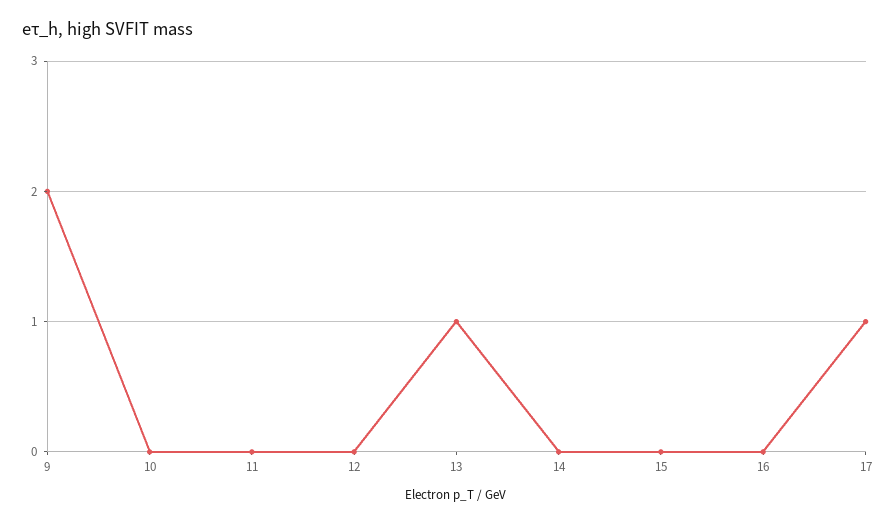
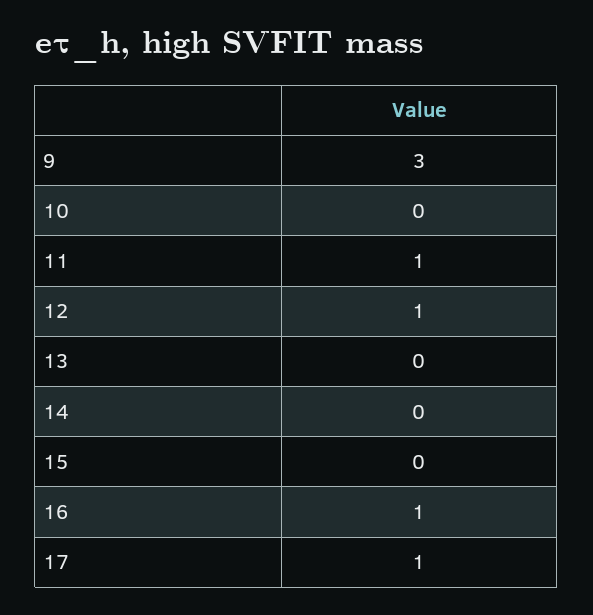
9: 2 -> 3
11: 0 -> 1
12: 0 -> 1
13: 1 -> 0
16: 0 -> 1

